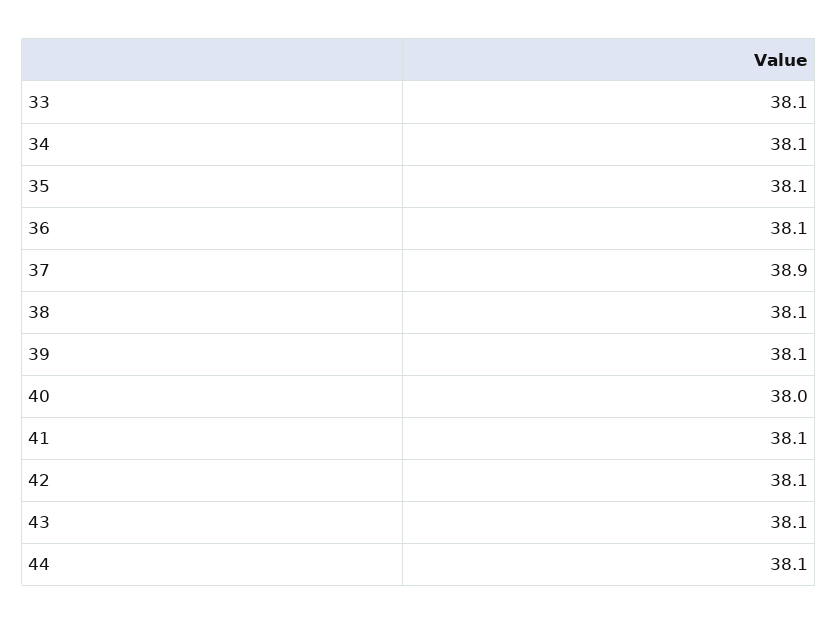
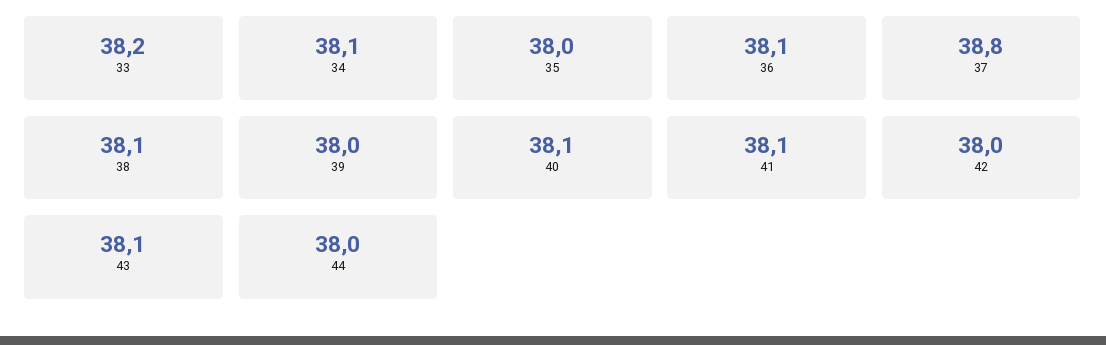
33: 38.1 -> 38.2
35: 38.1 -> 38
37: 38.9 -> 38.8
39: 38.1 -> 38
40: 38 -> 38.1
42: 38.1 -> 38
44: 38.1 -> 38

